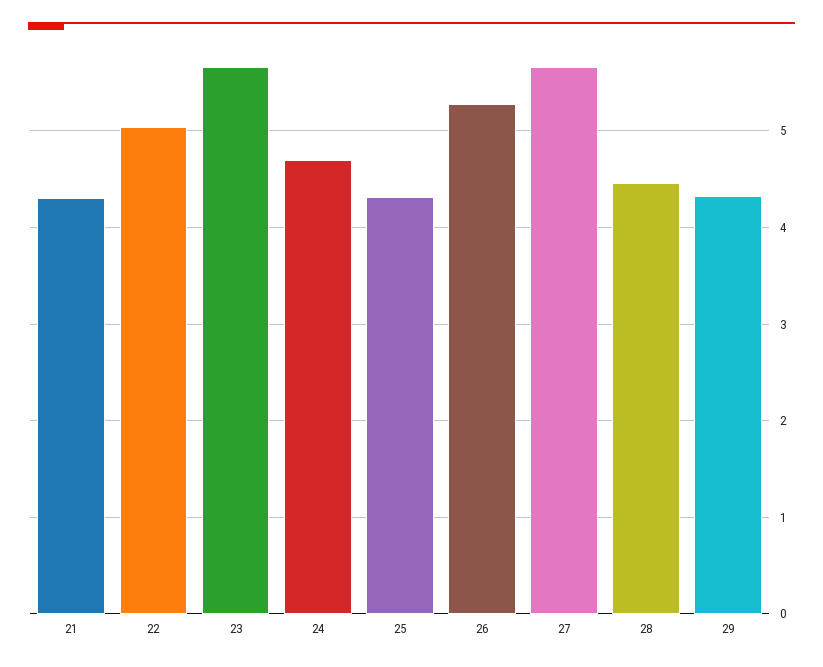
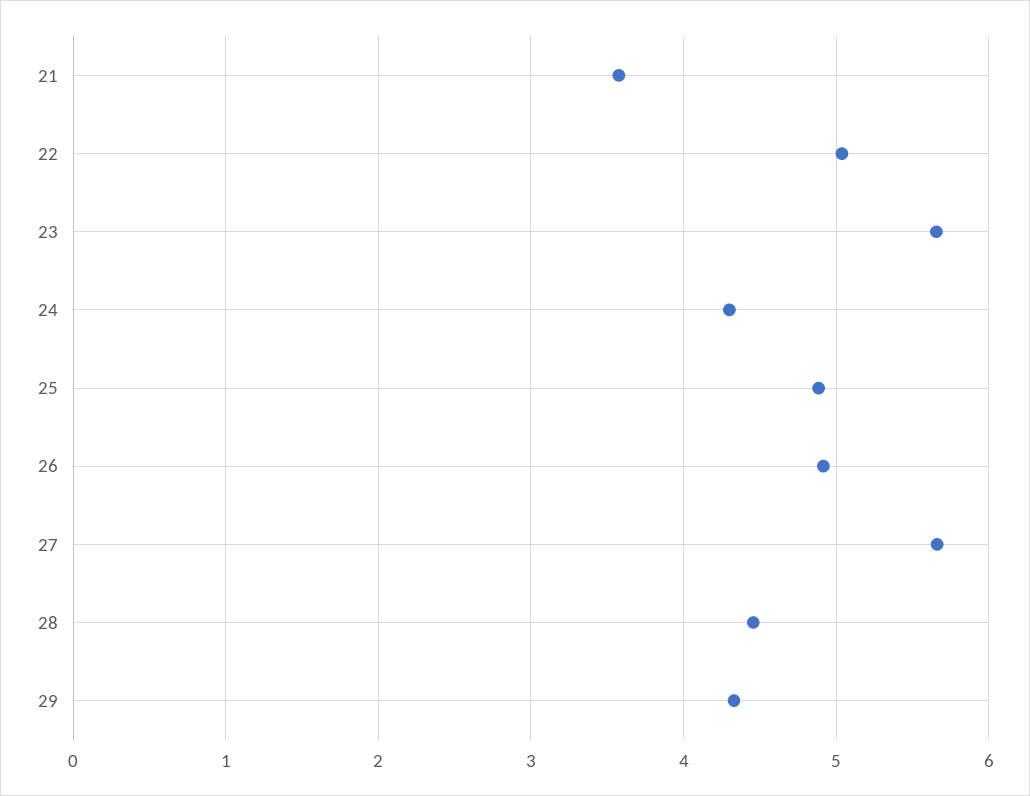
21: 4.3 -> 3.6
24: 4.7 -> 4.3
25: 4.3 -> 4.9
26: 5.3 -> 4.9

